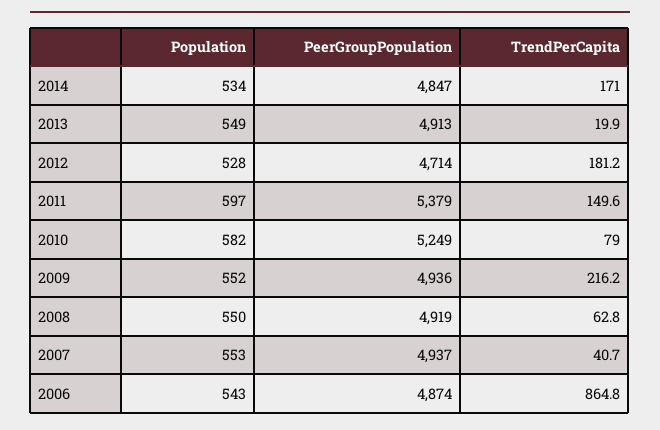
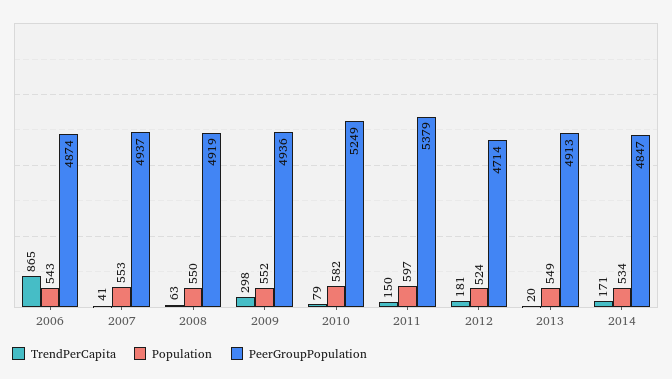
Population, 2012: 528 -> 524
TrendPerCapita, 2009: 216.2 -> 298

